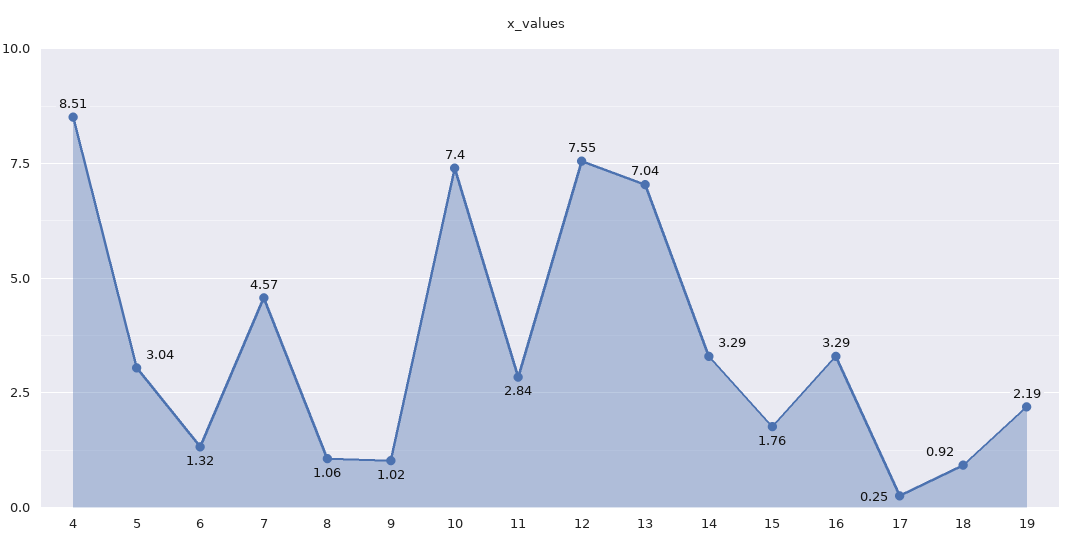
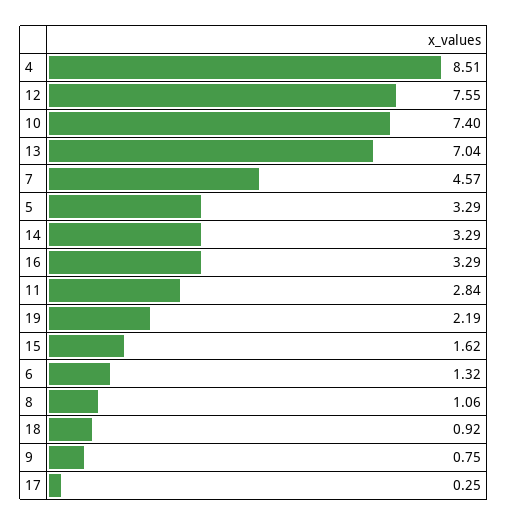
5: 3.04 -> 3.29
9: 1.02 -> 0.75
15: 1.76 -> 1.62

